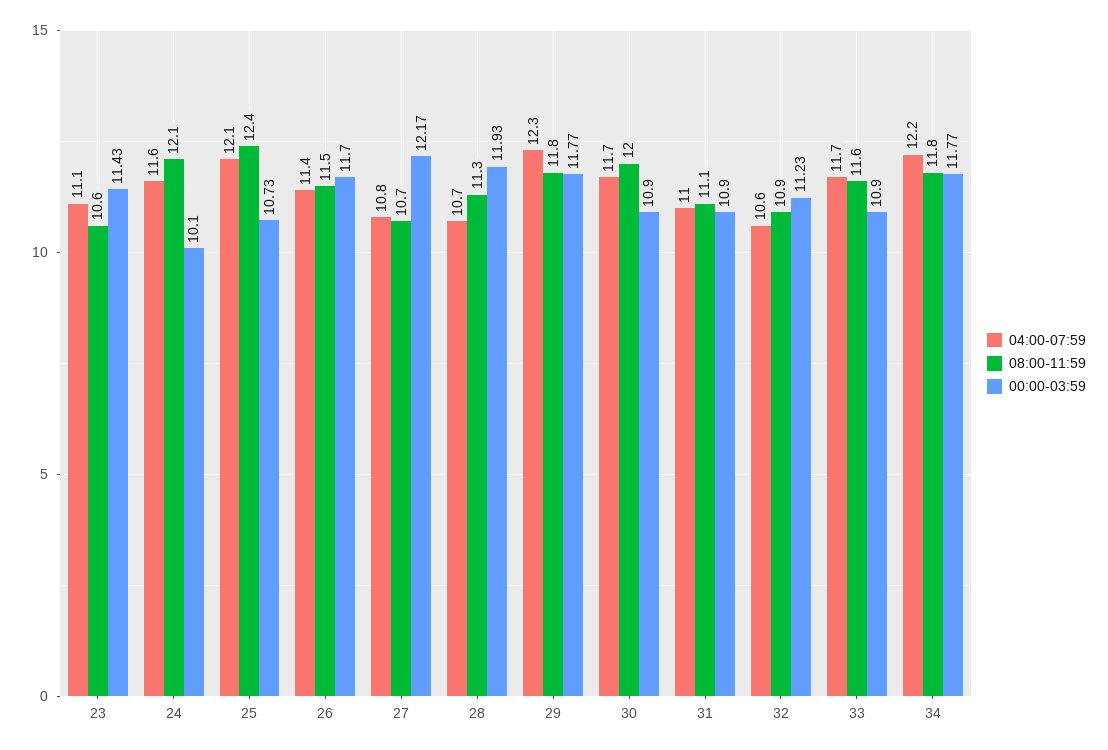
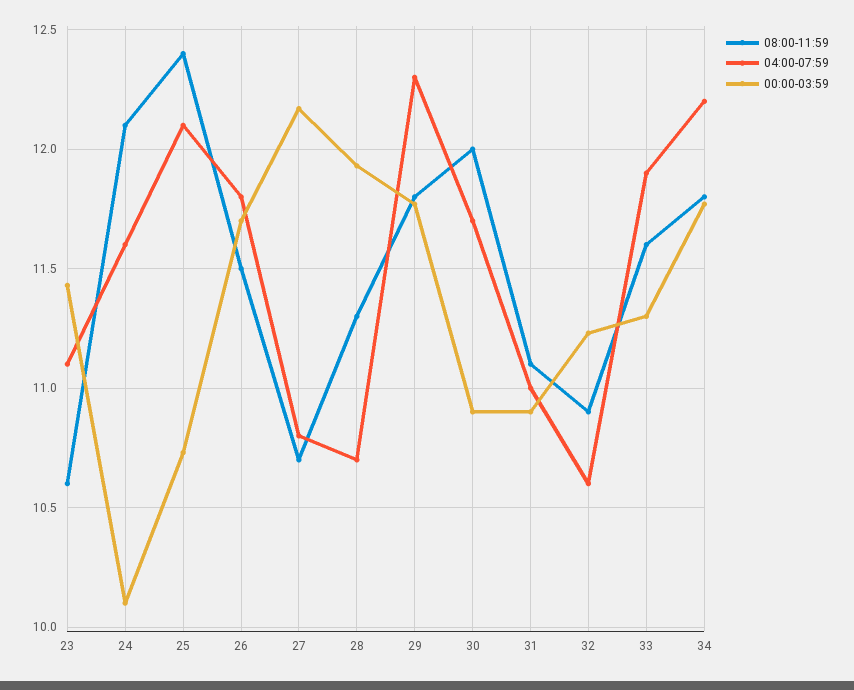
04:00-07:59, 26: 11.4 -> 11.8
04:00-07:59, 33: 11.7 -> 11.9
00:00-03:59, 33: 10.9 -> 11.3

